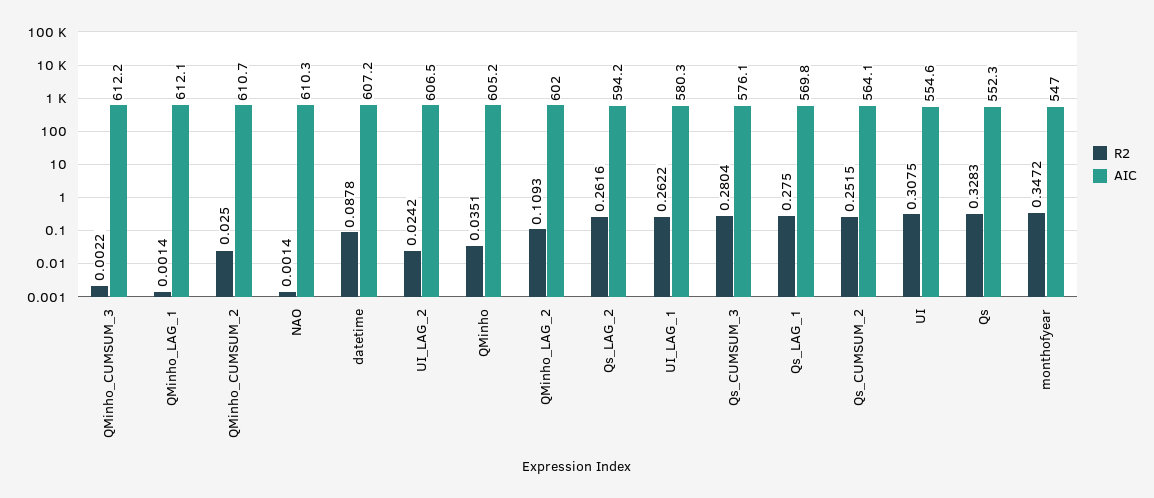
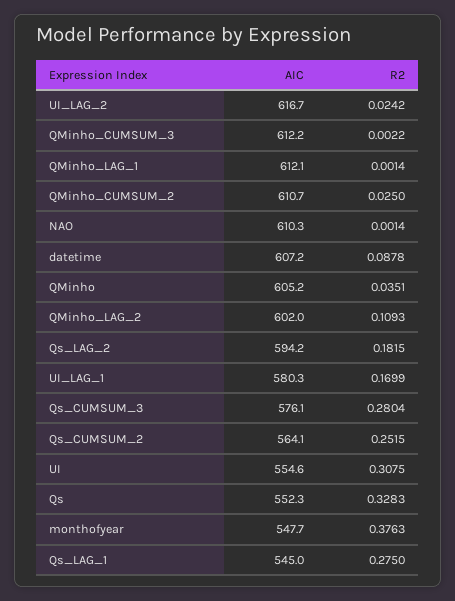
AIC, UI_LAG_2: 606.5 -> 616.7
R2, Qs_LAG_2: 0.2616 -> 0.1815
R2, UI_LAG_1: 0.2622 -> 0.1699
AIC, Qs_LAG_1: 569.8 -> 545
R2, monthofyear: 0.3472 -> 0.3763
AIC, monthofyear: 547 -> 547.7

